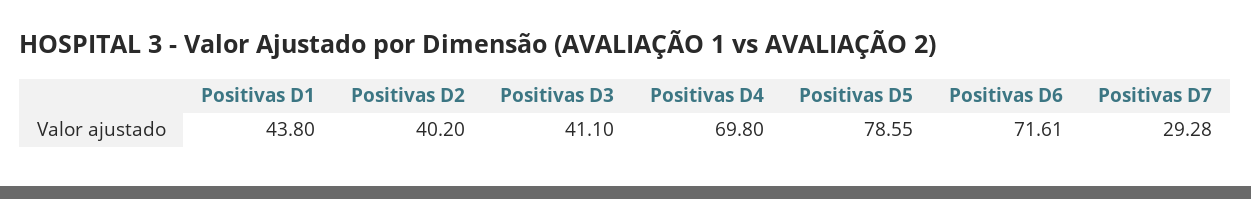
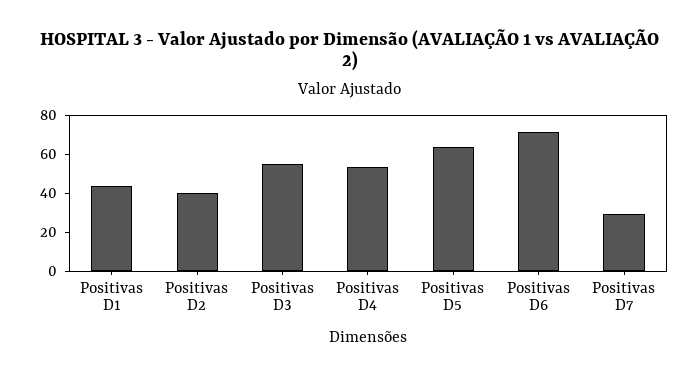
Positivas D3: 41.1 -> 55
Positivas D4: 69.8 -> 55
Positivas D5: 78.55 -> 65

